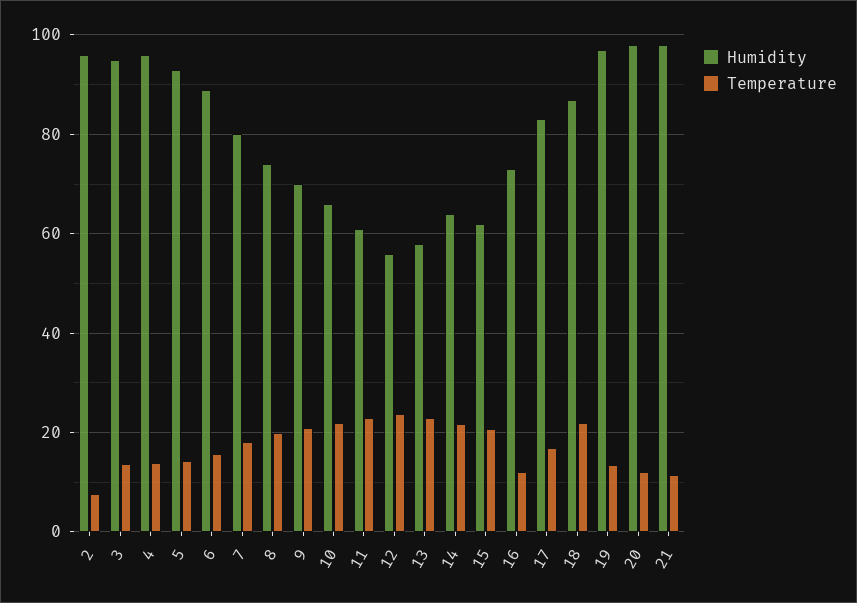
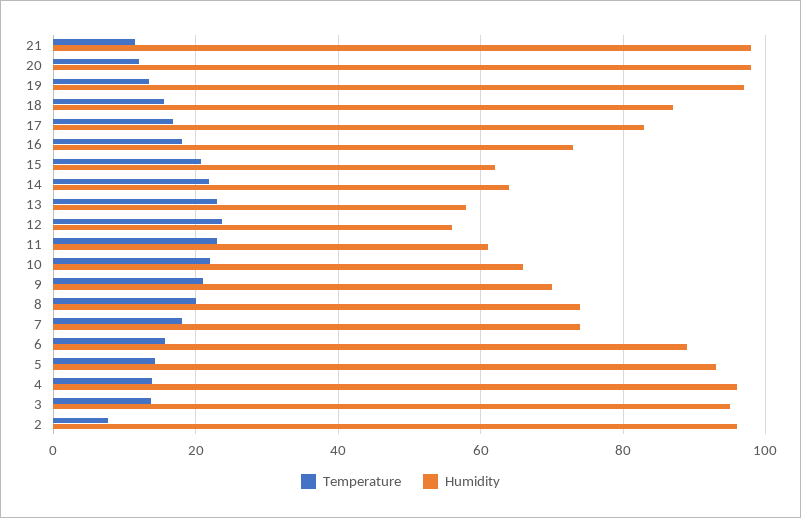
Humidity, 7: 80 -> 74
Temperature, 16: 12 -> 18
Temperature, 18: 22 -> 16

